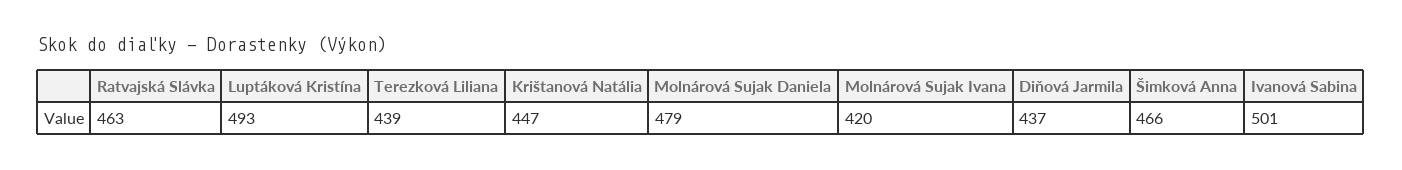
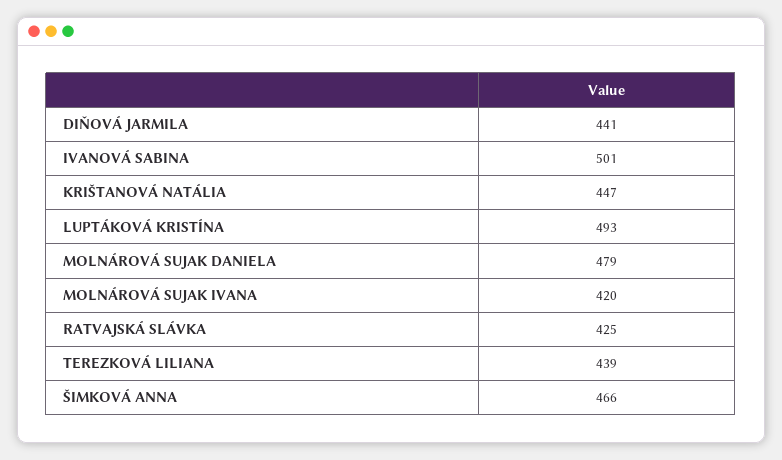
Ratvajská Slávka: 463 -> 425
Diňová Jarmila: 437 -> 441

